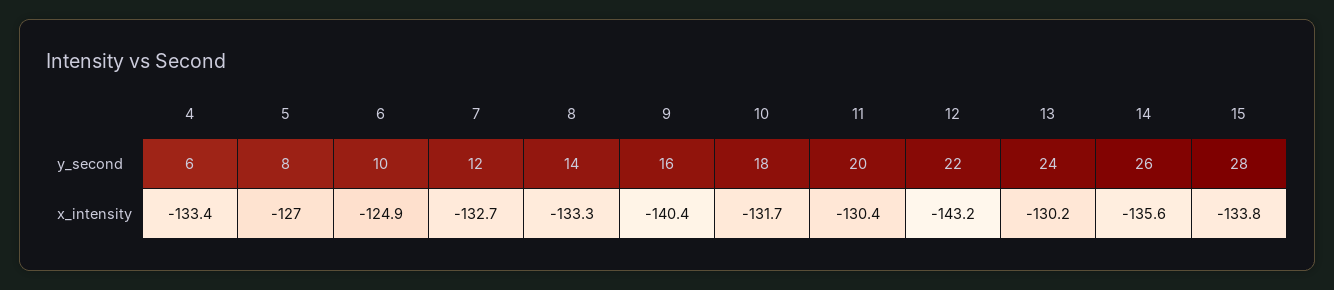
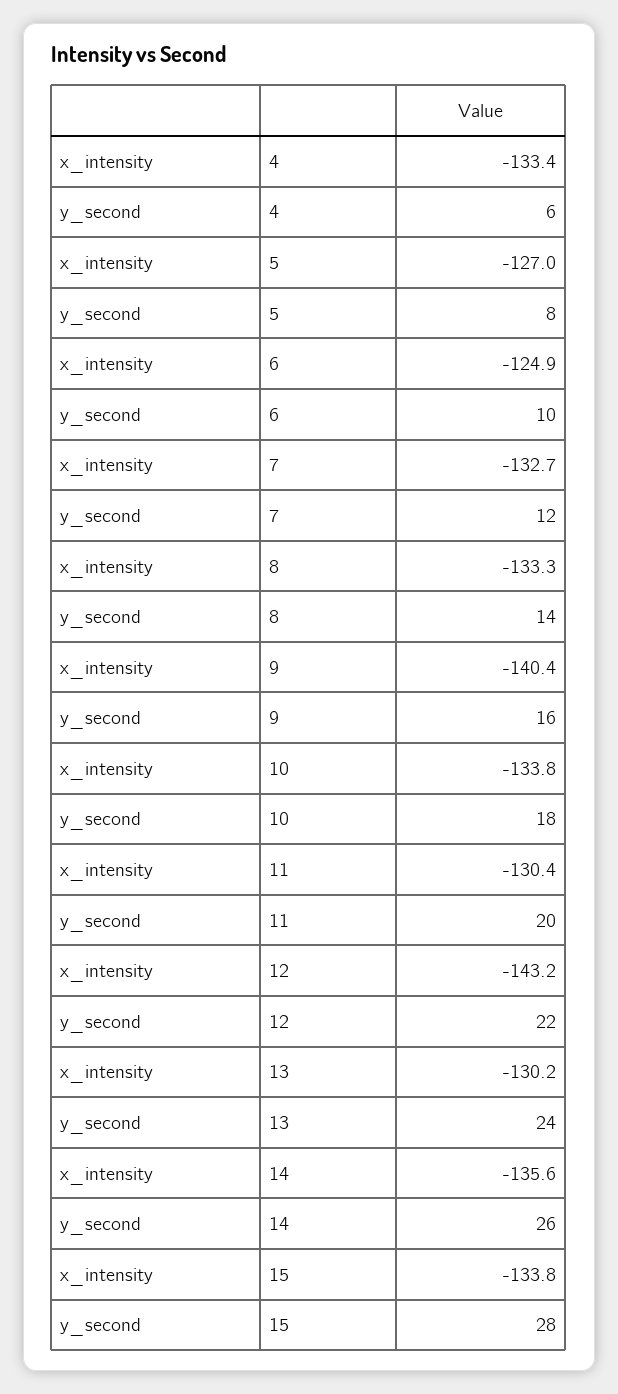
10, x_intensity: -131.7 -> -133.8

